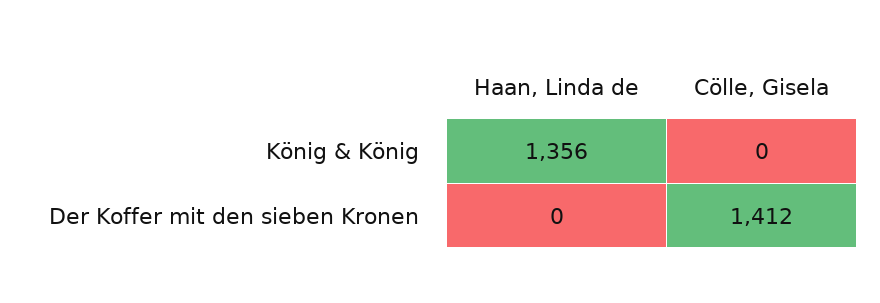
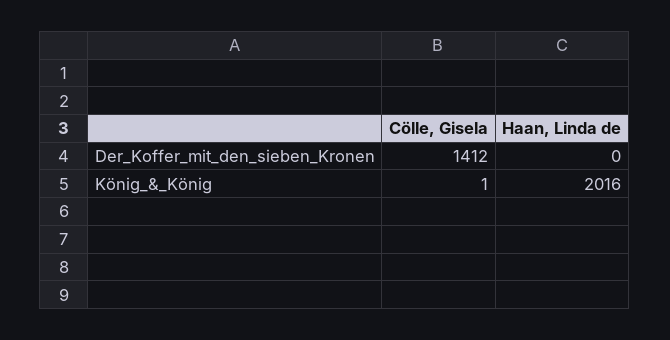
Haan, Linda de, König & König: 1356 -> 2016
Cölle, Gisela, König & König: 0 -> 1

